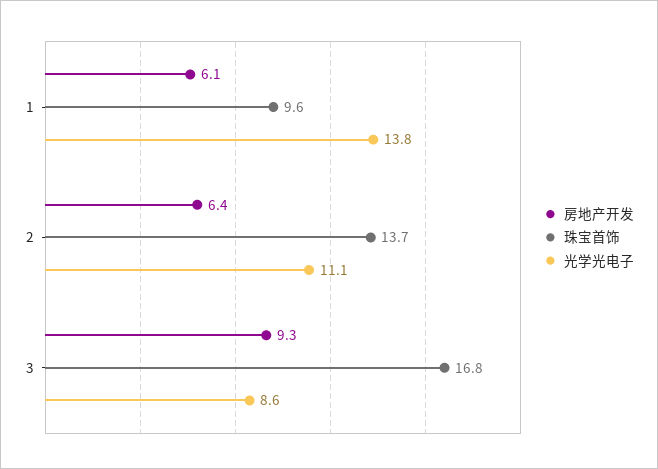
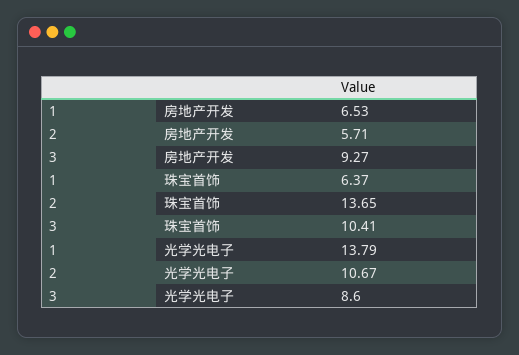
房地产开发, 1: 6.1 -> 6.53
珠宝首饰, 1: 9.6 -> 6.37
房地产开发, 2: 6.4 -> 5.71
光学光电子, 2: 11.1 -> 10.67
珠宝首饰, 3: 16.8 -> 10.41

